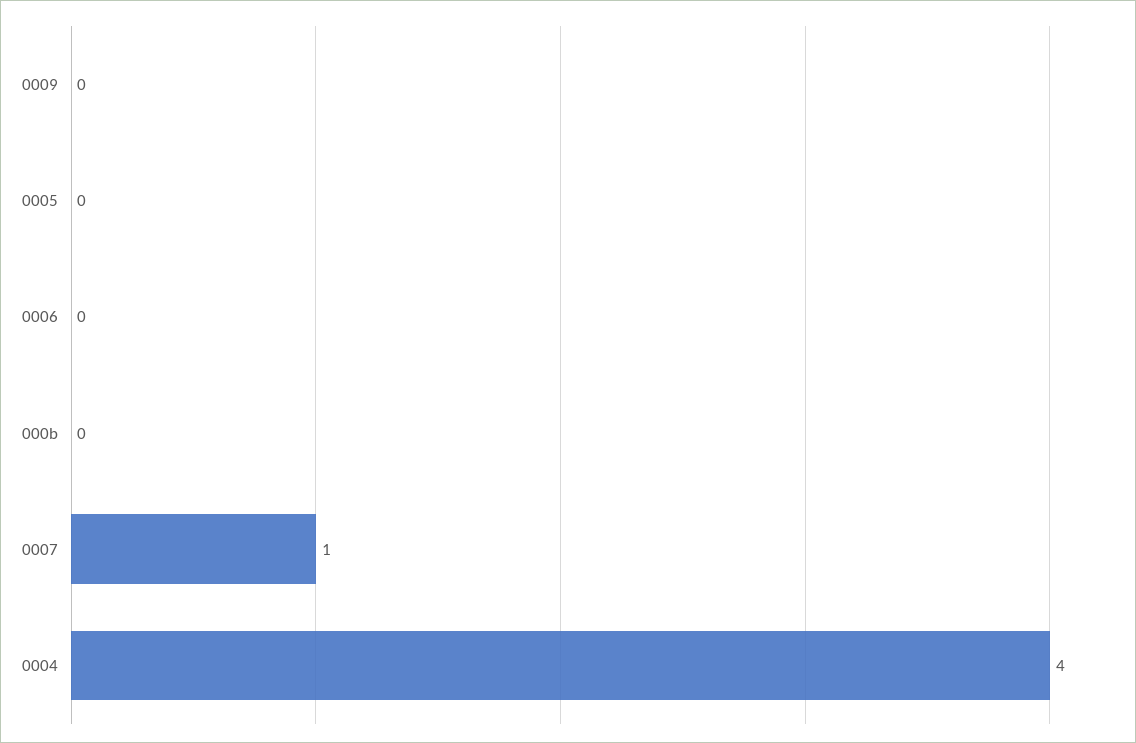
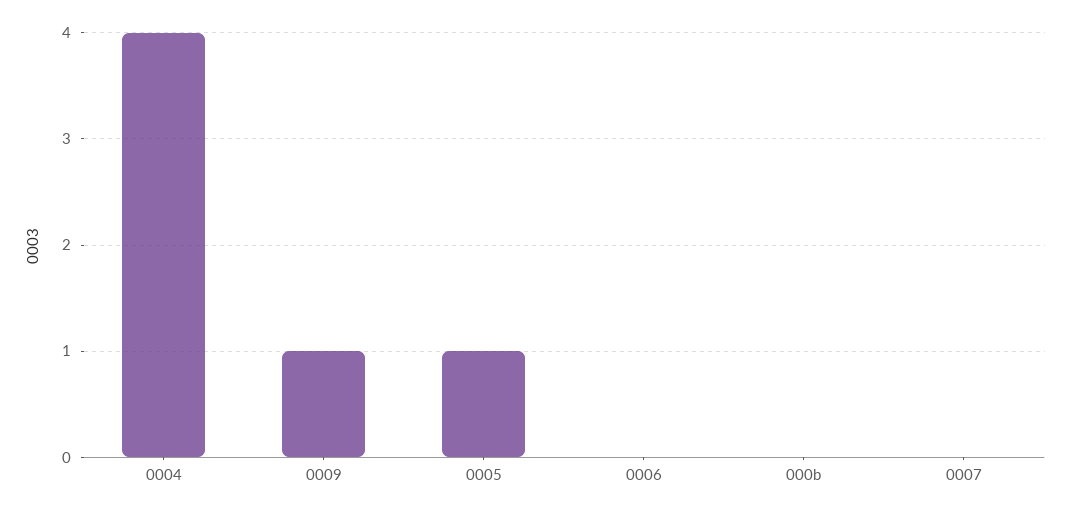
0009: 0 -> 1
0005: 0 -> 1
0007: 1 -> 0

